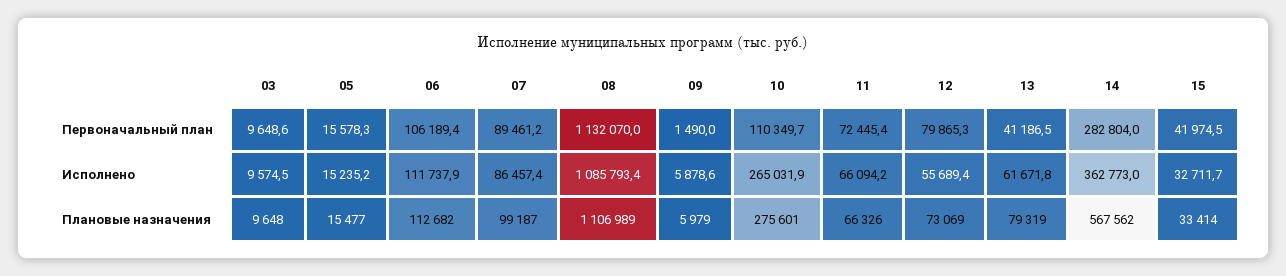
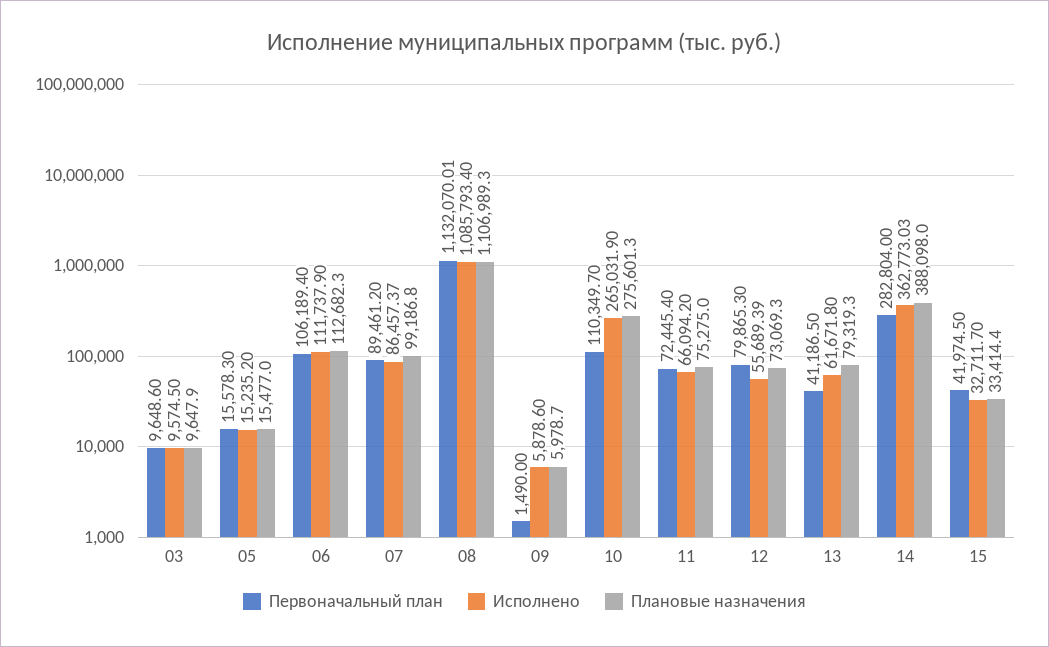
Плановые назначения, 11: 66326 -> 75275
Плановые назначения, 14: 567562 -> 388098

